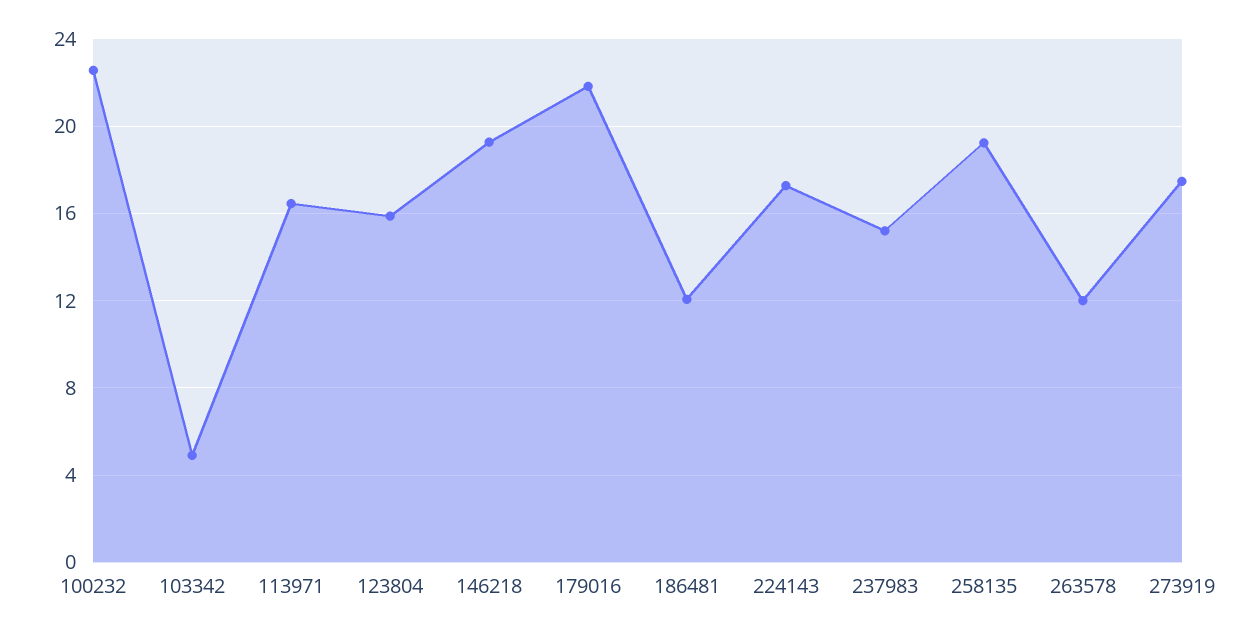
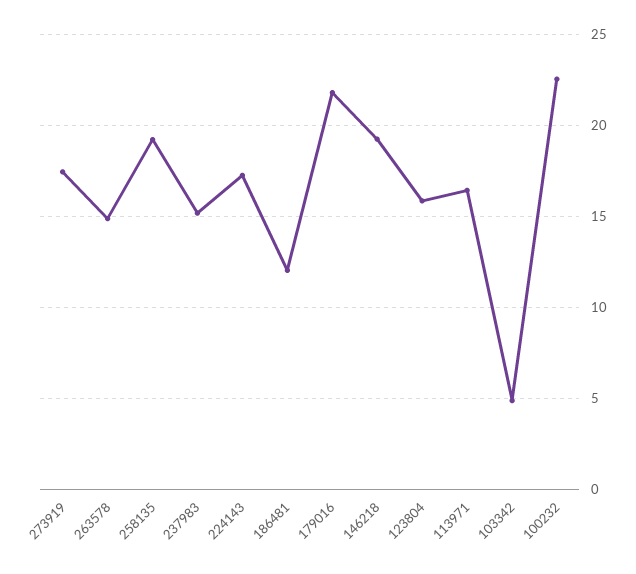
263578: 12 -> 15

